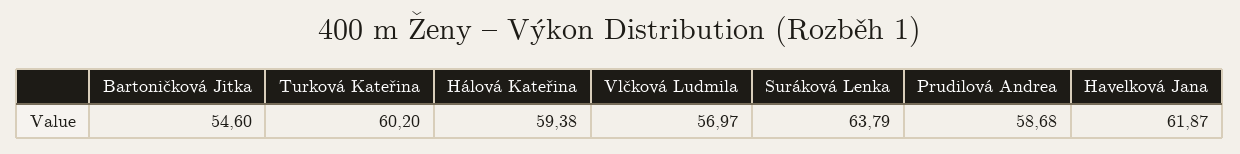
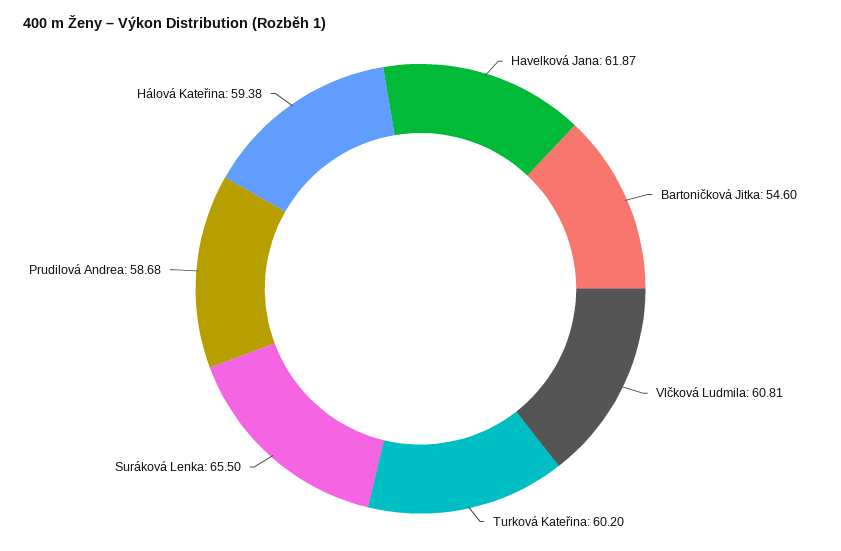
Vlčková Ludmila: 56.97 -> 60.81
Suráková Lenka: 63.79 -> 65.5

